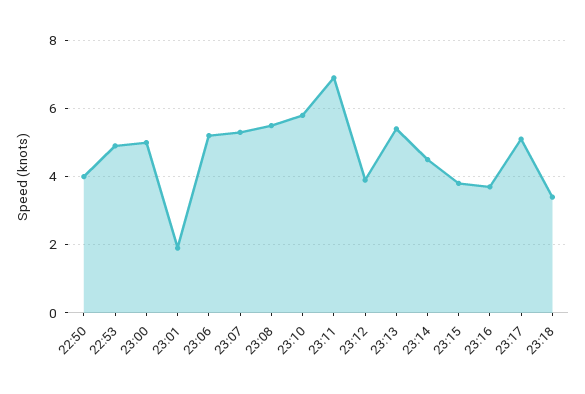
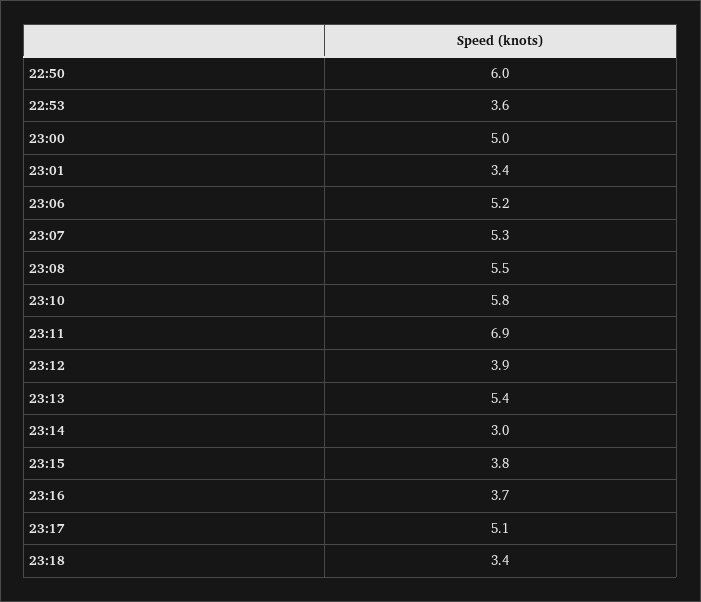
22:50: 4 -> 6
22:53: 5 -> 3.6
23:01: 2 -> 3.4
23:14: 4.5 -> 3

